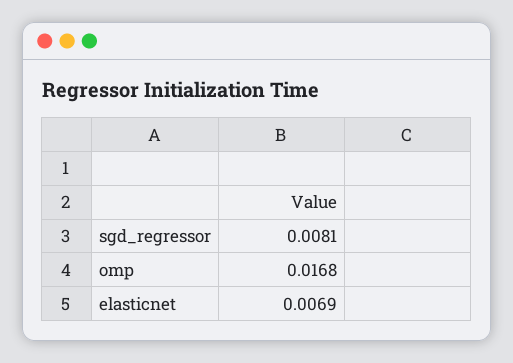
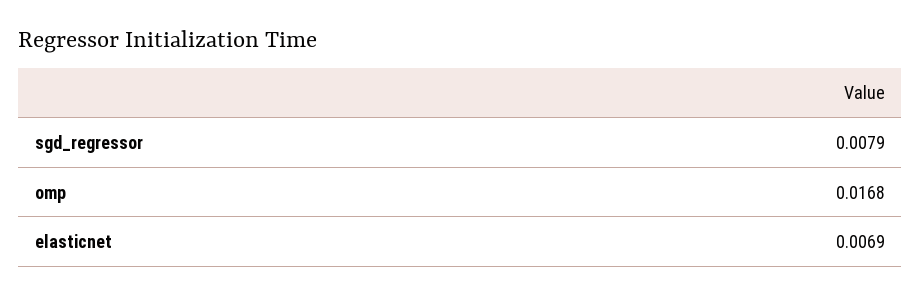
sgd_regressor: 0.0081 -> 0.0079

